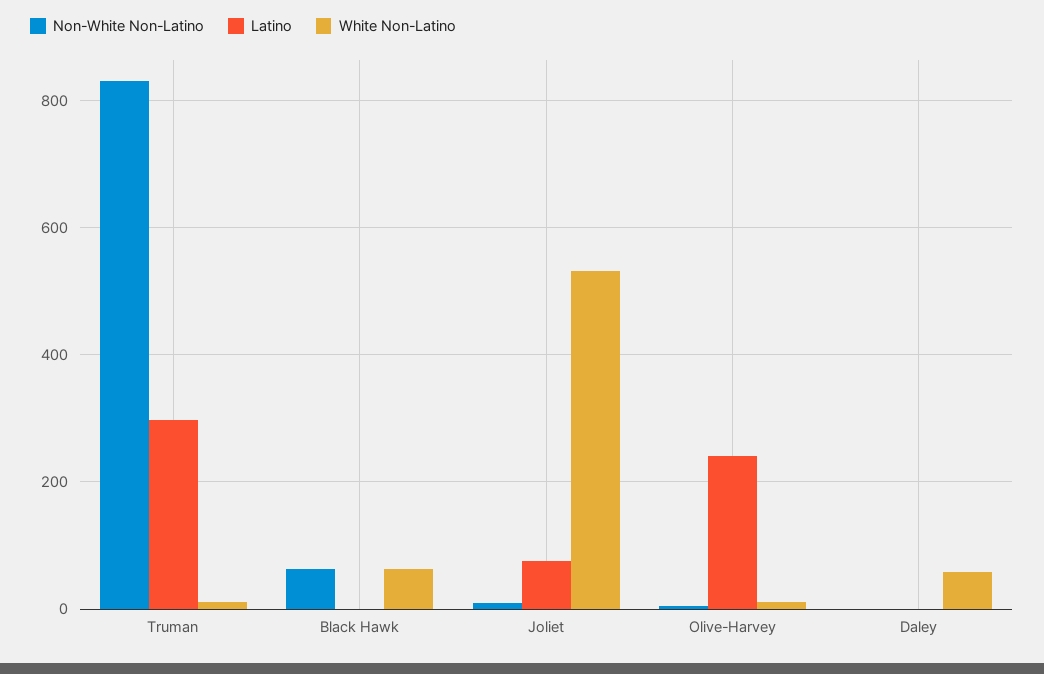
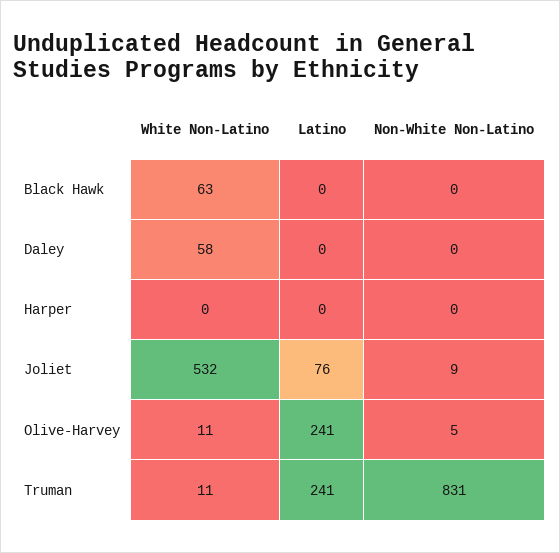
Latino, Truman: 300 -> 241
Non-White Non-Latino, Black Hawk: 60 -> 0
White Non-Latino, Harper: none -> 0
Latino, Harper: none -> 0
Non-White Non-Latino, Harper: none -> 0

